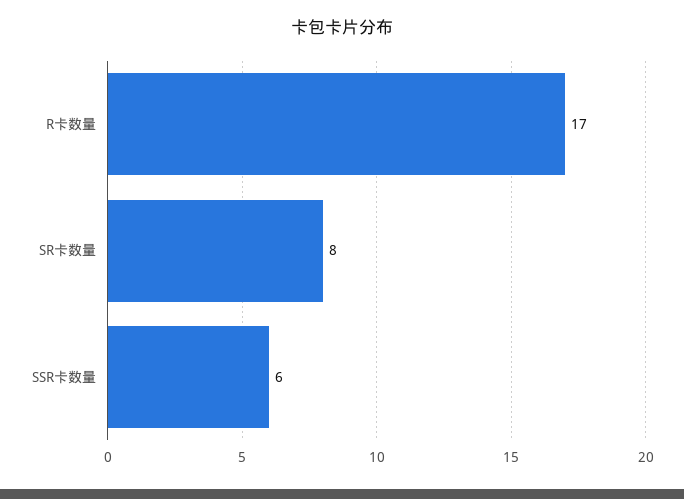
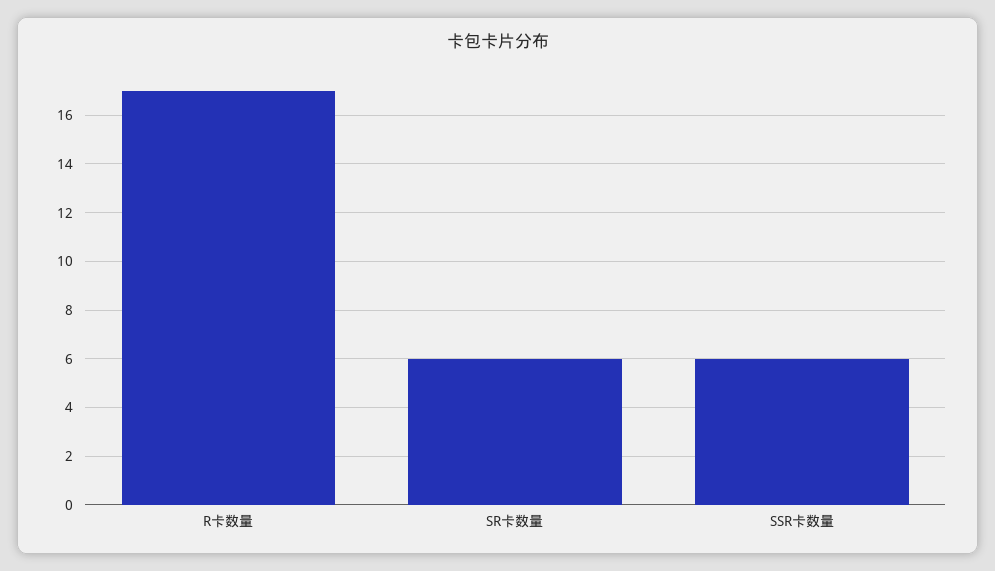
SR卡数量: 8 -> 6

